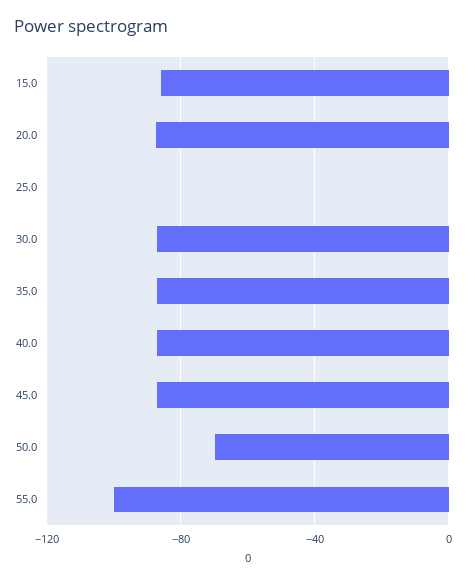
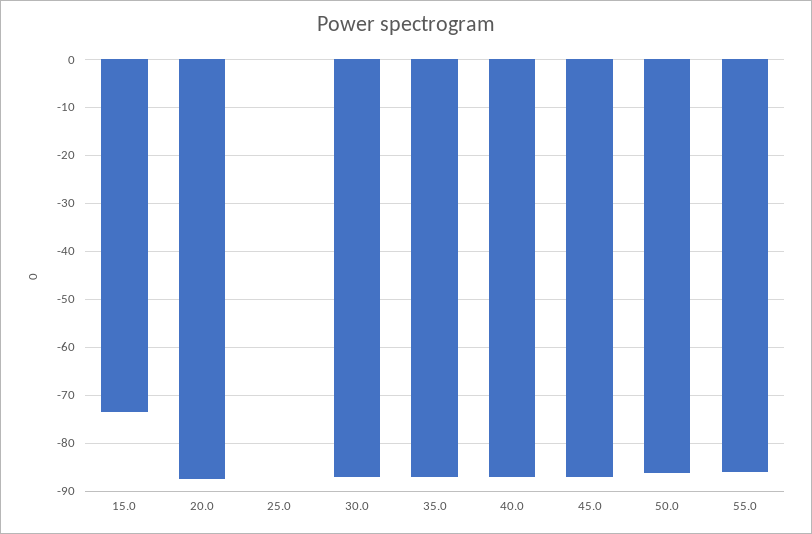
15.0: -85 -> -74
50.0: -70 -> -86
55.0: -100 -> -86

